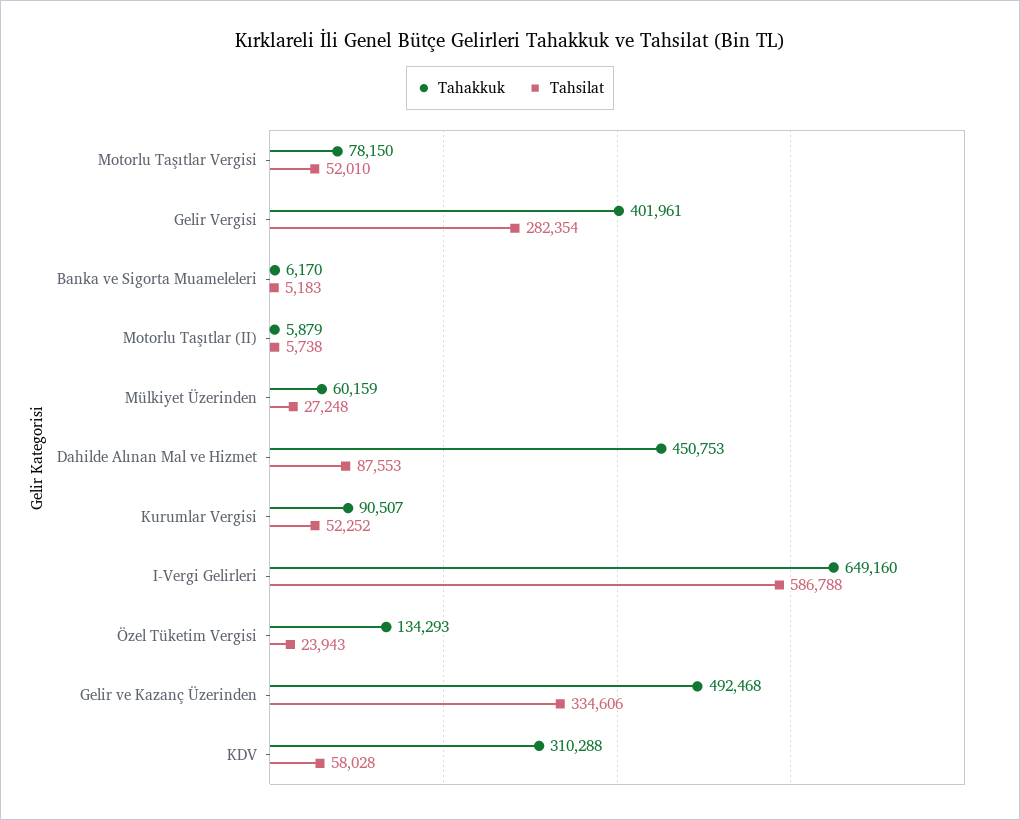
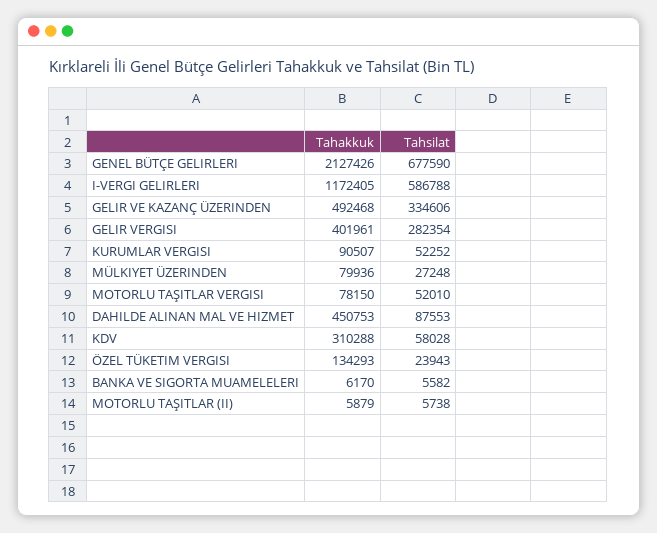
Tahsilat, Banka ve Sigorta Muameleleri: 5183 -> 5582
Tahakkuk, Mülkiyet Üzerinden: 60159 -> 79936
Tahakkuk, I-Vergi Gelirleri: 649160 -> 1172405
Tahakkuk, GENEL BÜTÇE GELIRLERI: none -> 2127426
Tahsilat, GENEL BÜTÇE GELIRLERI: none -> 677590

